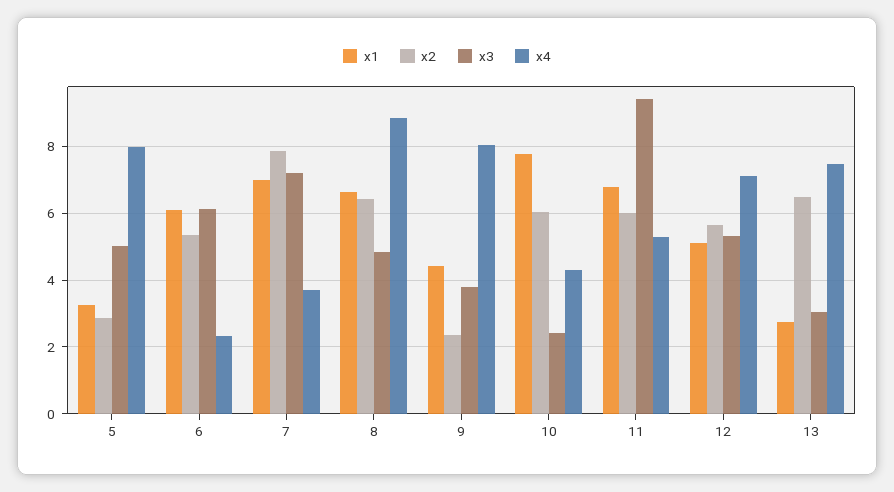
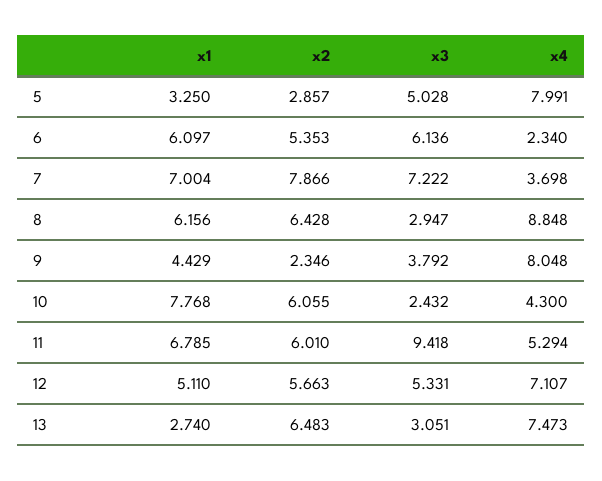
x1, 8: 6.6 -> 6.156
x3, 8: 4.8 -> 2.947

